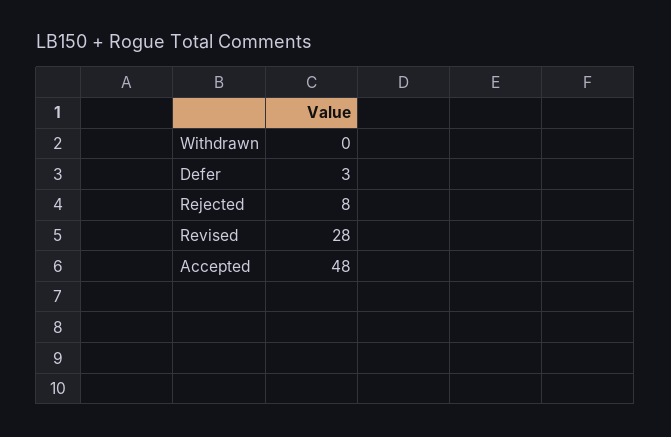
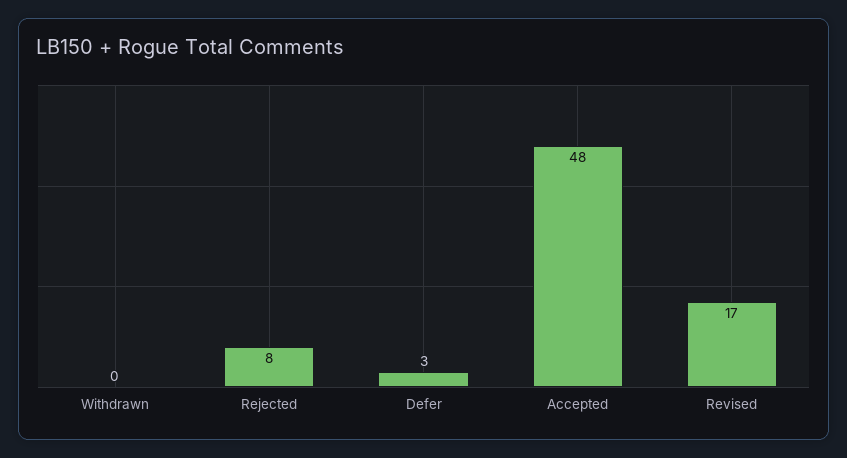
Revised: 28 -> 17

